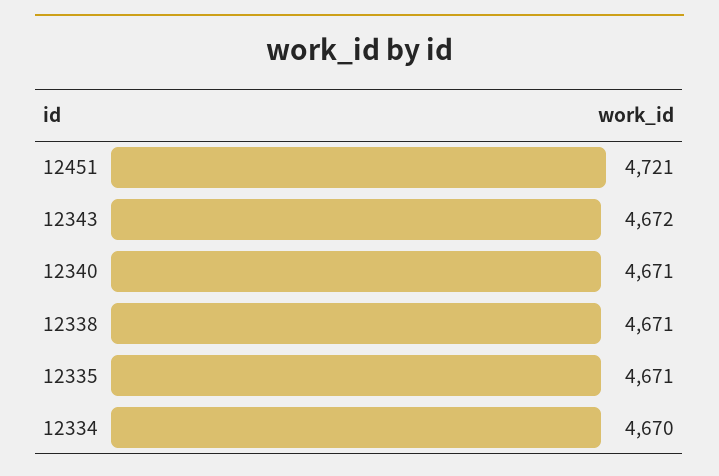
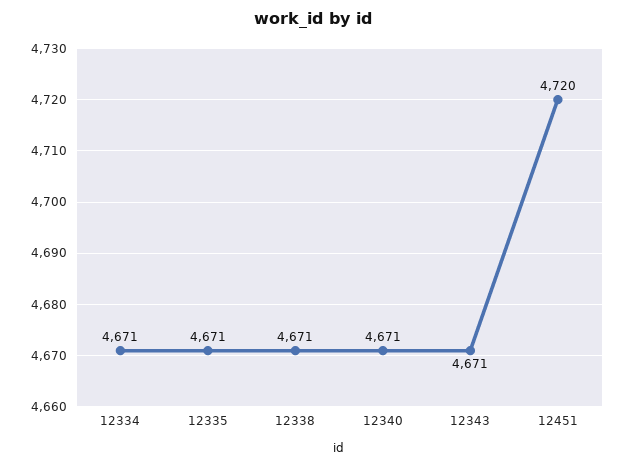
12451: 4721 -> 4720
12343: 4672 -> 4671
12334: 4670 -> 4671

